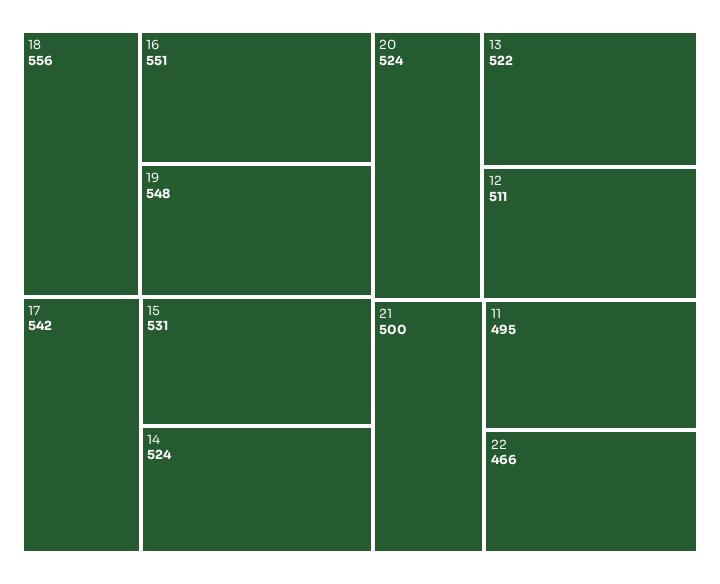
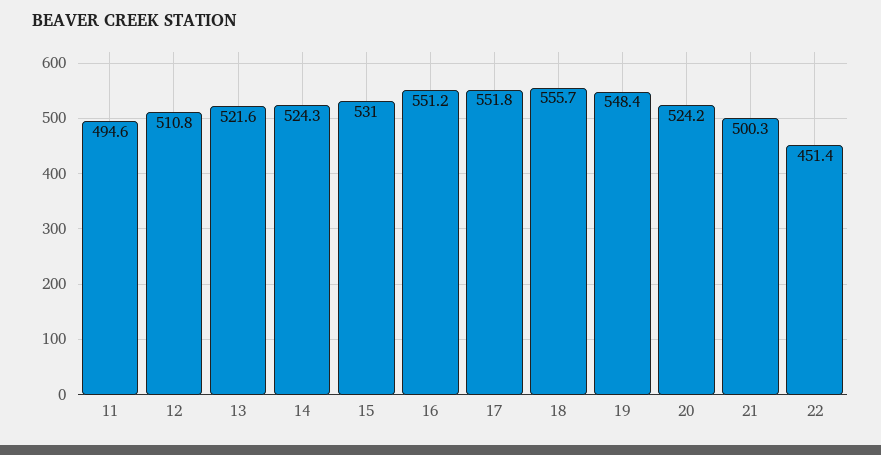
17: 542 -> 551.8
22: 466 -> 451.4

